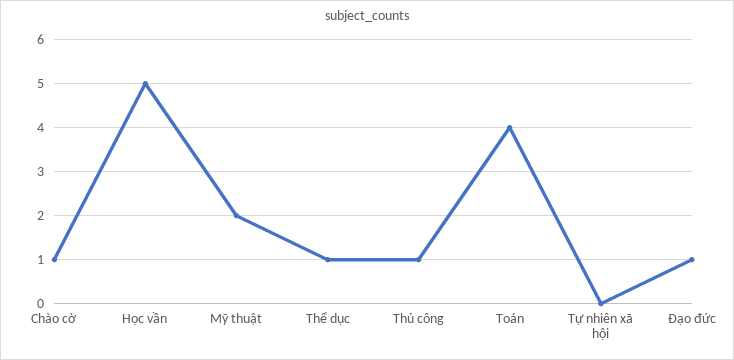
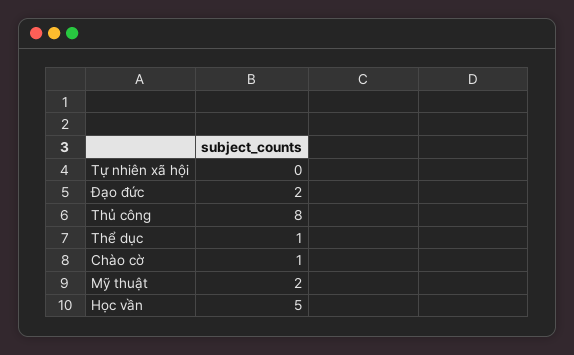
Thủ công: 1 -> 8
Toán: 4 -> none
Đạo đức: 1 -> 2

